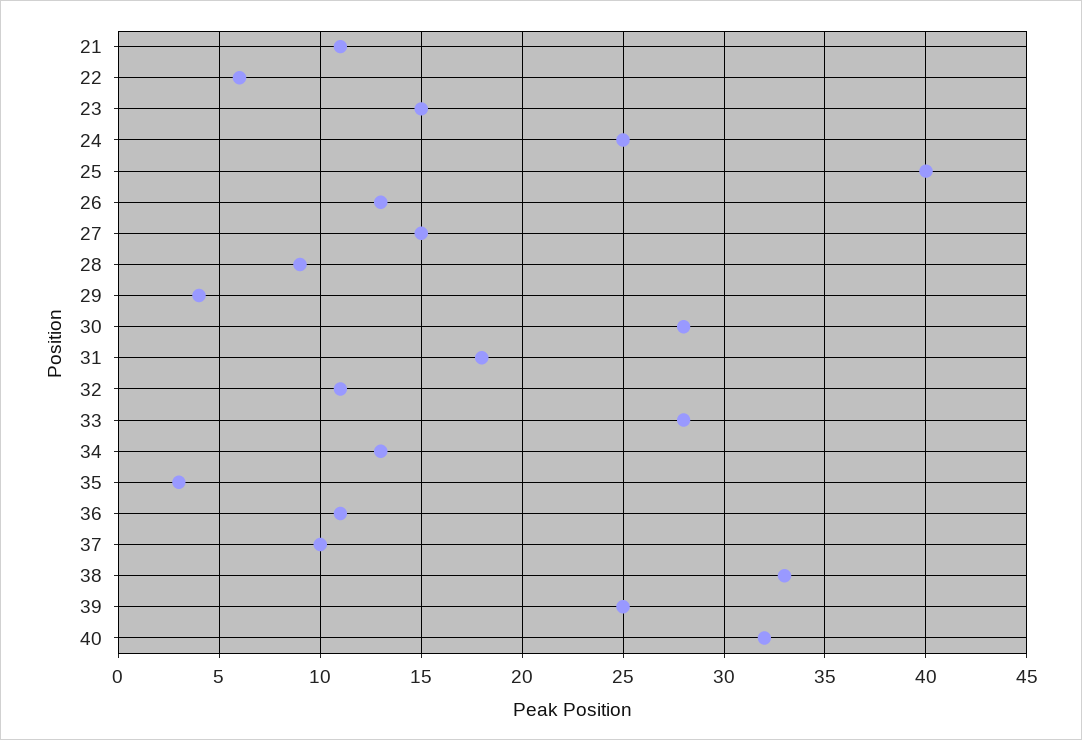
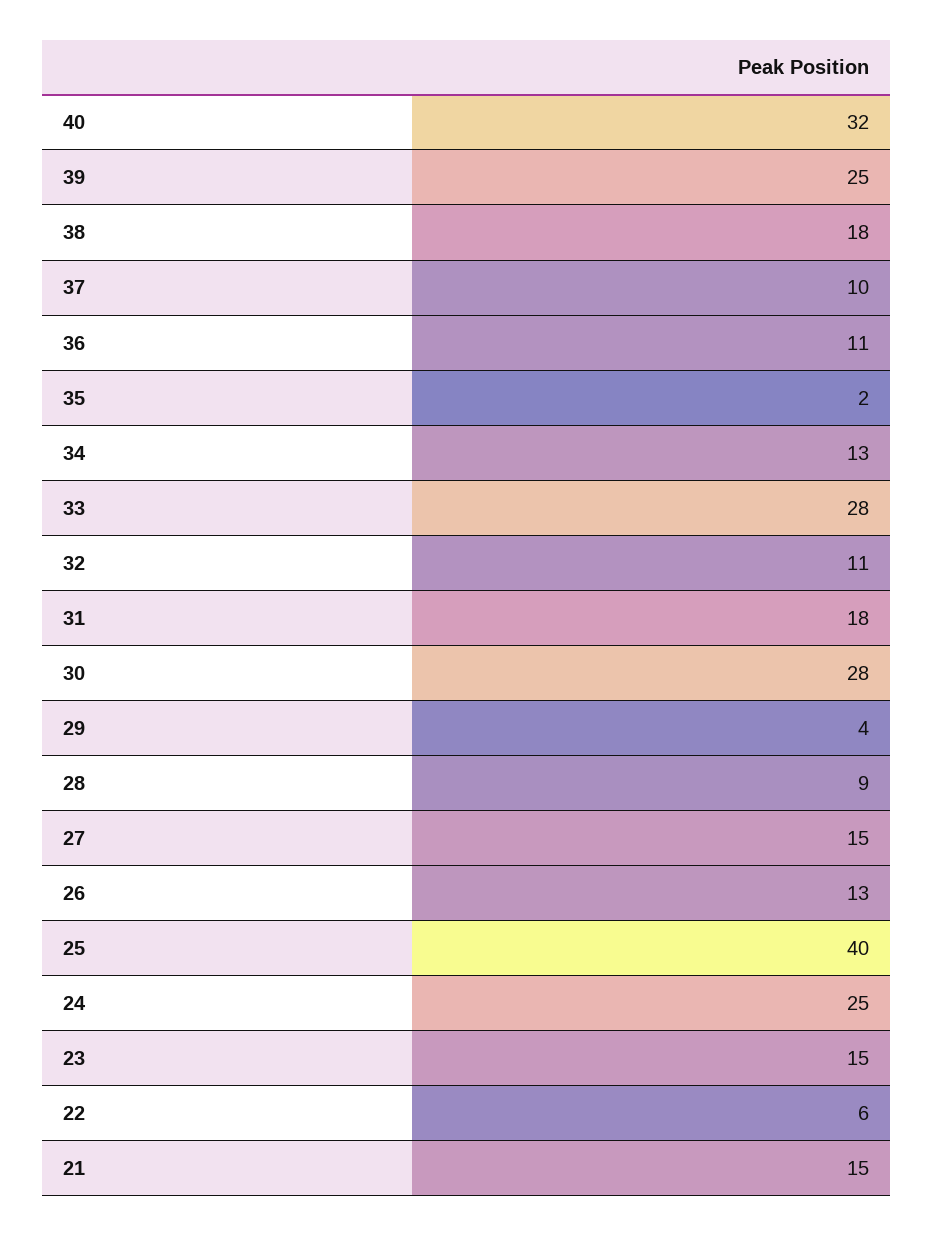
21: 11 -> 15
35: 3 -> 2
38: 33 -> 18

